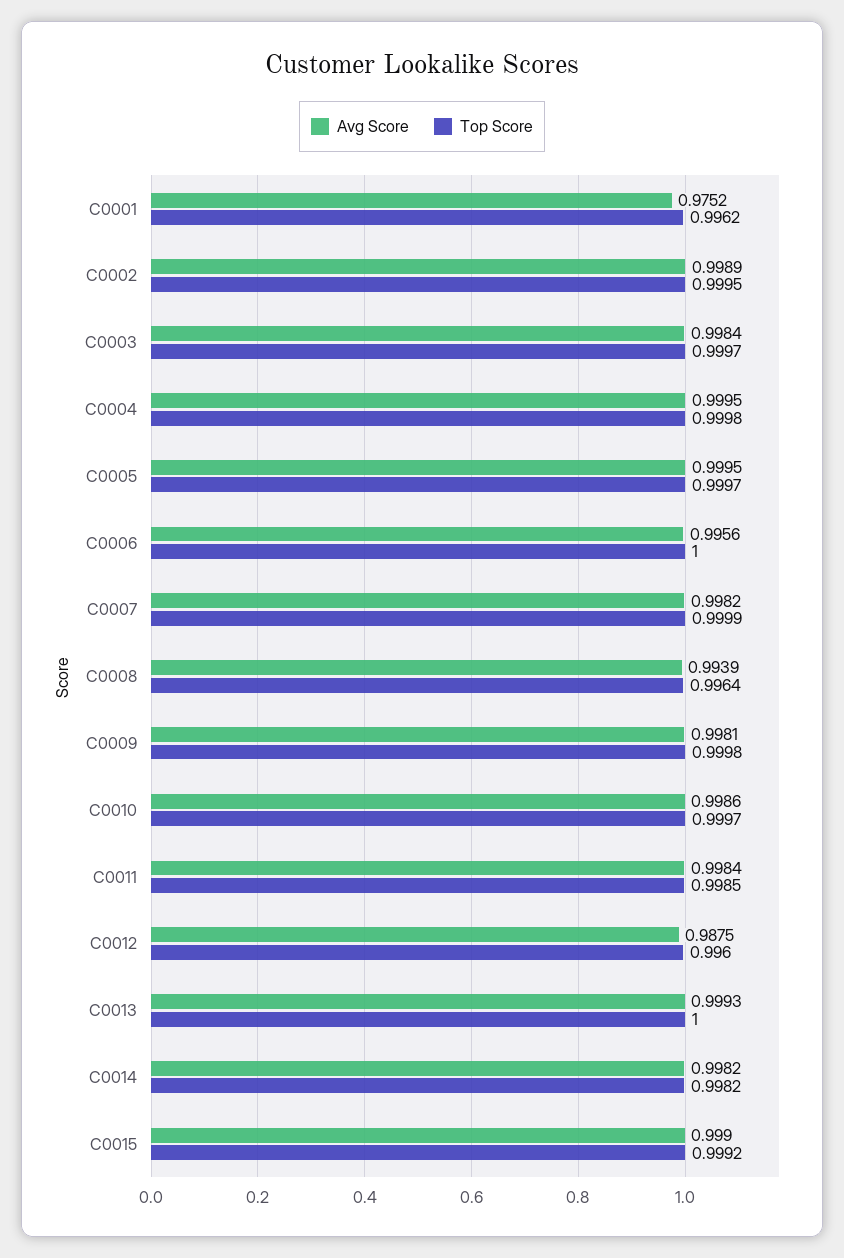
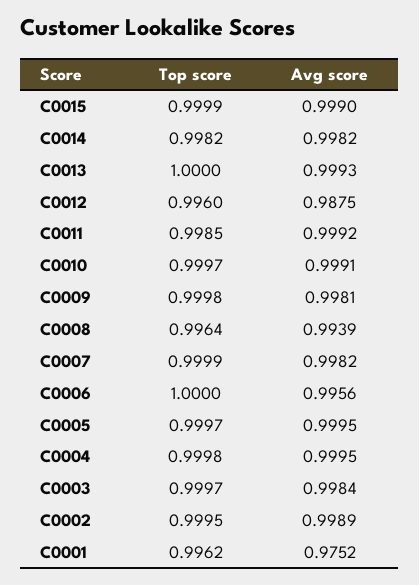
Avg Score, C0010: 0.9986 -> 0.9991
Avg Score, C0011: 0.9984 -> 0.9992
Top Score, C0015: 0.9992 -> 0.9999

